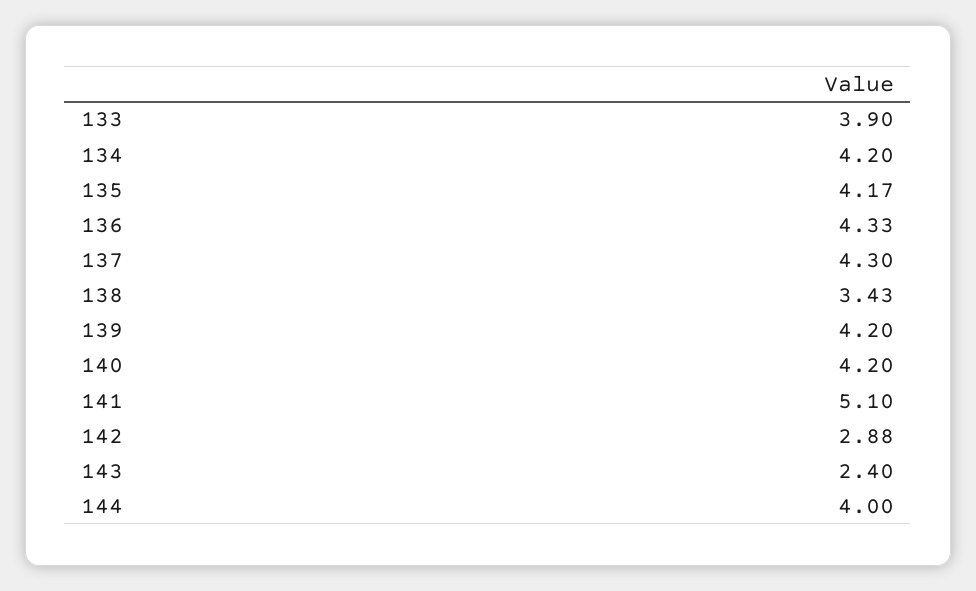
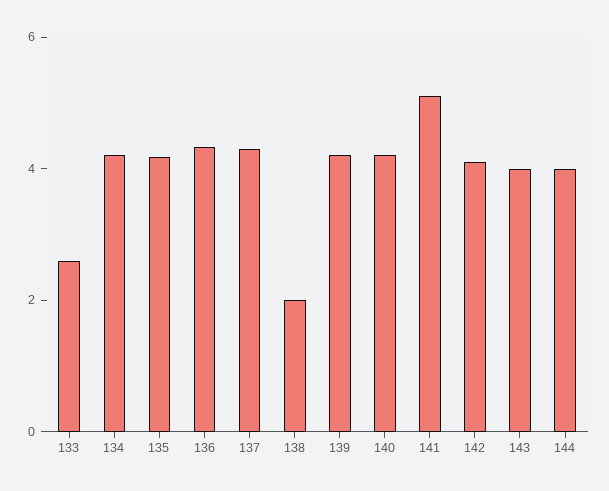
133: 3.9 -> 2.5
138: 3.43 -> 2
142: 2.88 -> 4
143: 2.4 -> 4

